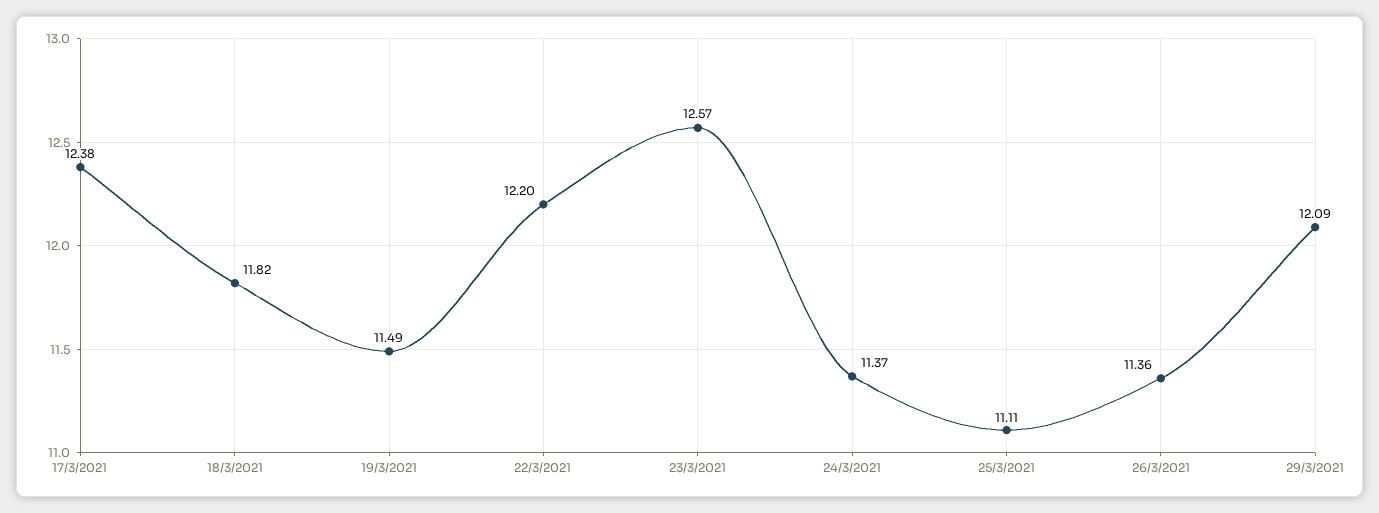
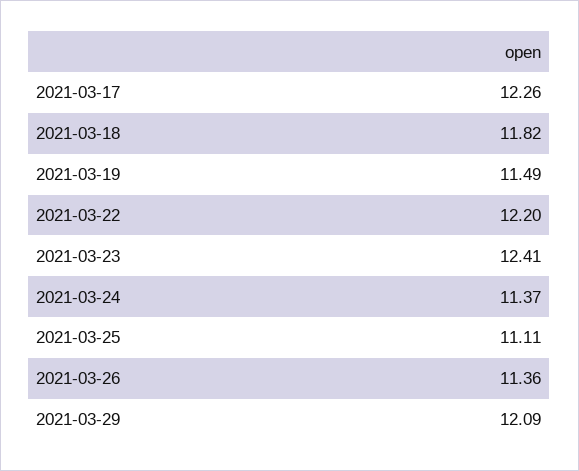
17/3/2021: 12.38 -> 12.26
23/3/2021: 12.57 -> 12.41

